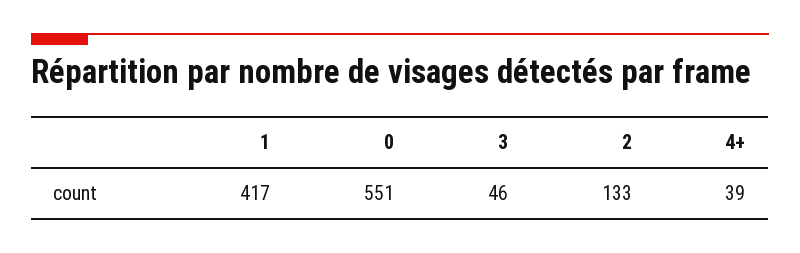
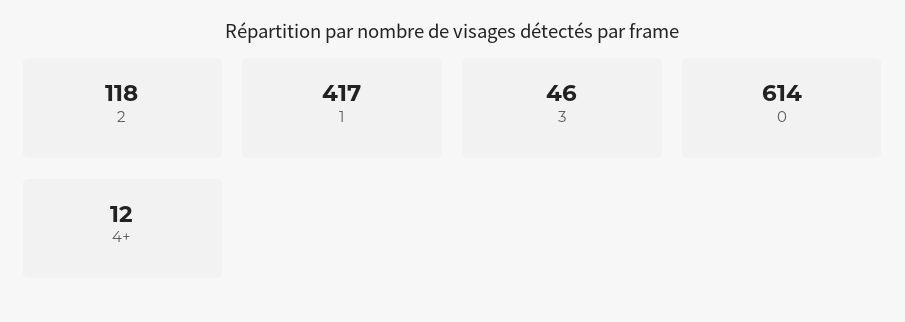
0: 551 -> 614
2: 133 -> 118
4+: 39 -> 12

